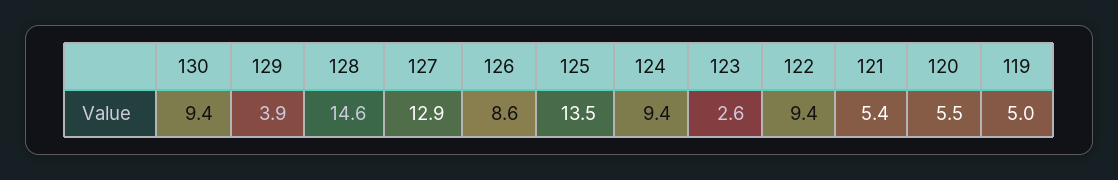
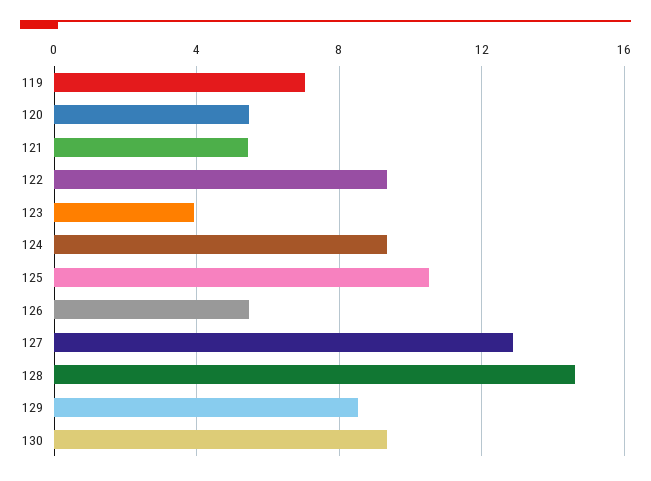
129: 3.9 -> 8.5
126: 8.6 -> 5.5
125: 13.5 -> 10.5
123: 2.6 -> 4
119: 5 -> 7

